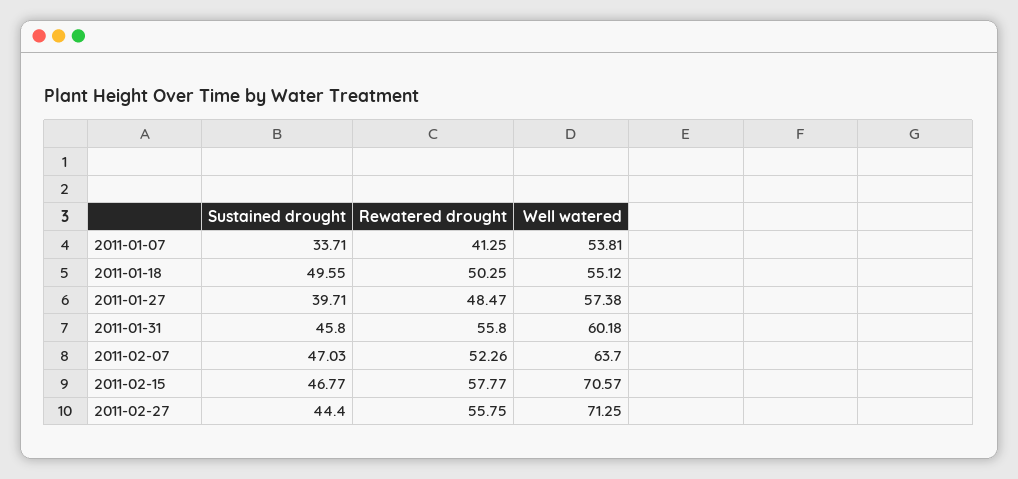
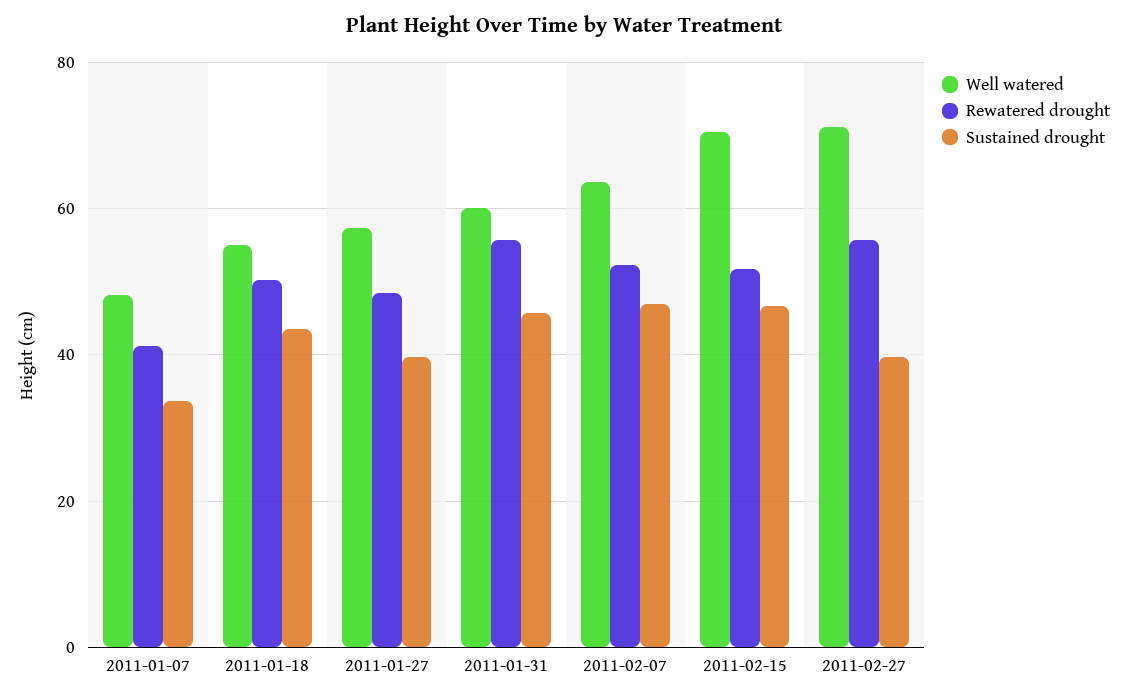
Well watered, 2011-01-07: 53.81 -> 48
Sustained drought, 2011-01-18: 49.55 -> 44
Rewatered drought, 2011-02-15: 57.77 -> 52
Sustained drought, 2011-02-27: 44.4 -> 40

